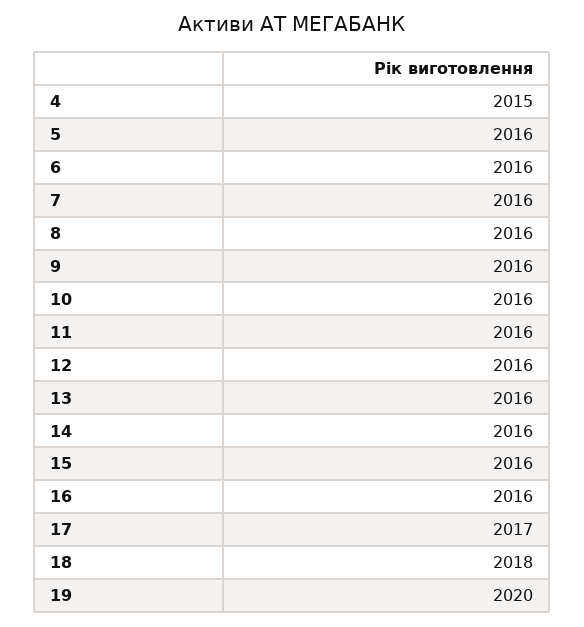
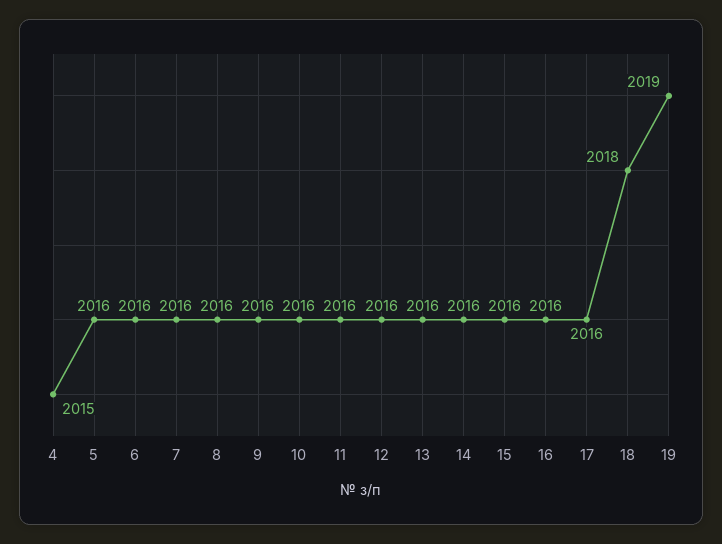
17: 2017 -> 2016
19: 2020 -> 2019

